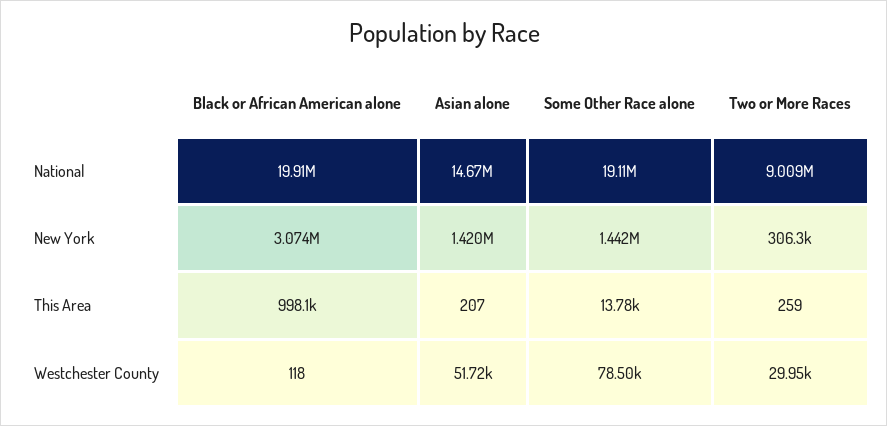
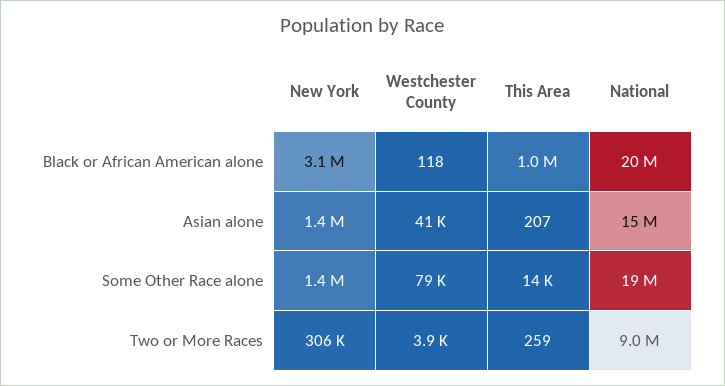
Asian alone, Westchester County: 51720 -> 41000
Two or More Races, Westchester County: 29950 -> 3900

